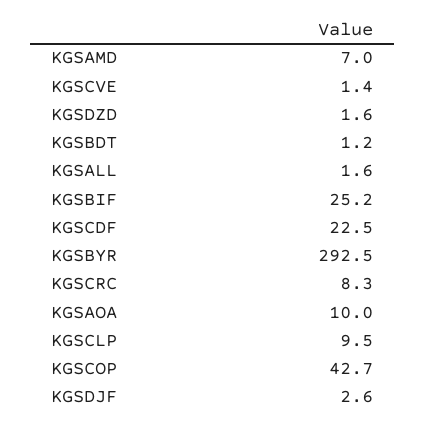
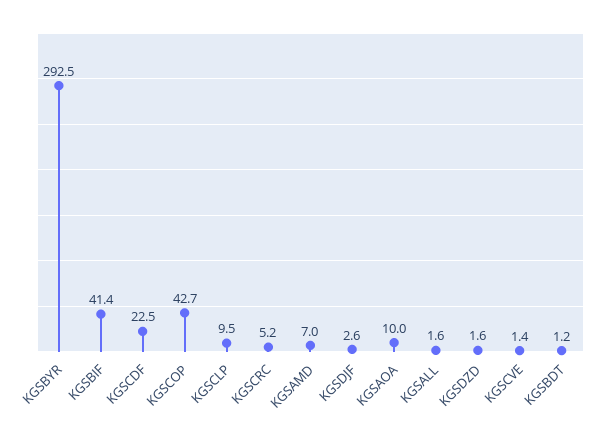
KGSBIF: 25.2 -> 41.4
KGSCRC: 8.3 -> 5.2

